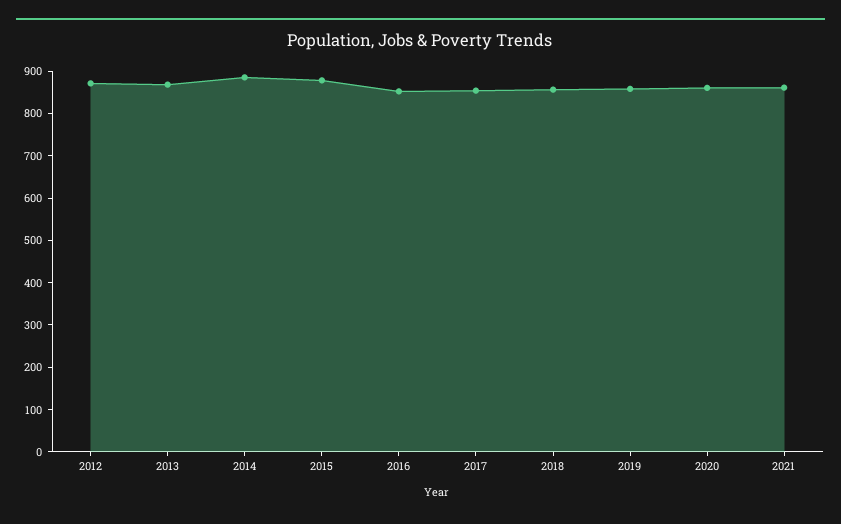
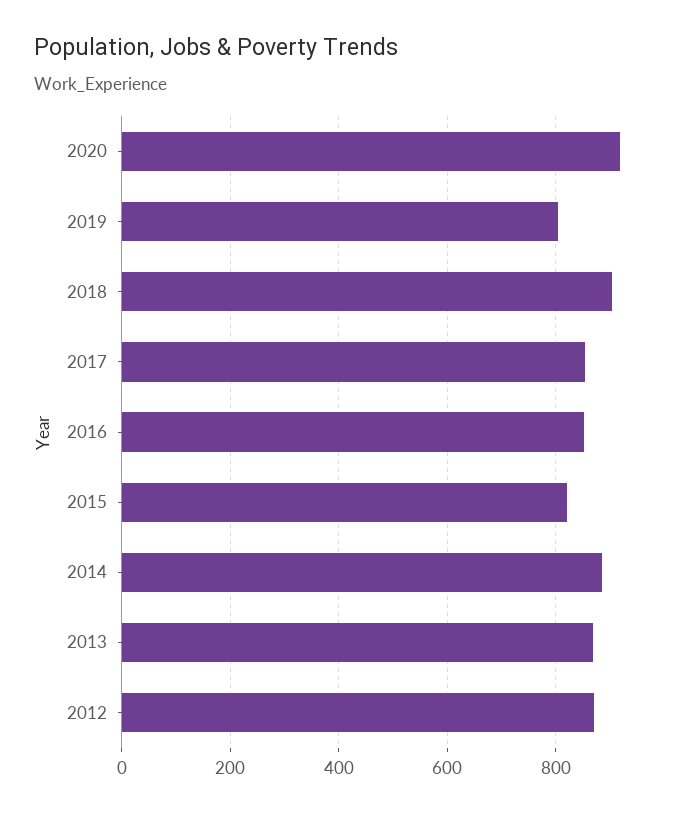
2015: 880 -> 820
2018: 860 -> 900
2019: 860 -> 800
2020: 860 -> 920
2021: 860 -> none

